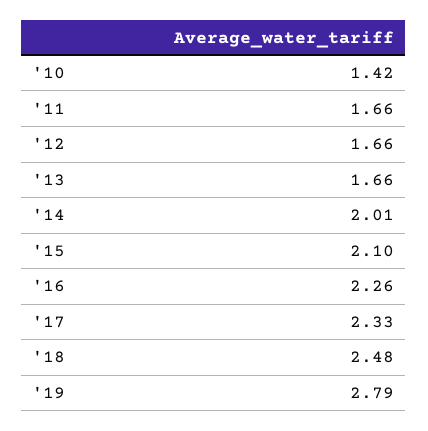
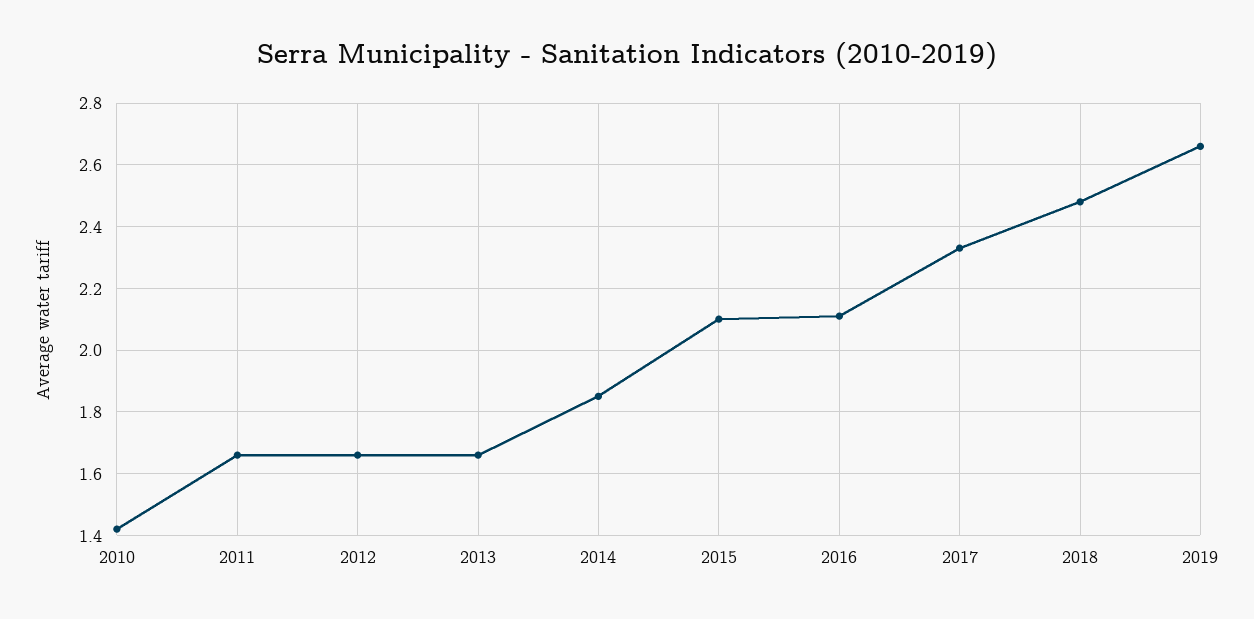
'14: 2.01 -> 1.85
'16: 2.26 -> 2.1
'19: 2.79 -> 2.65

